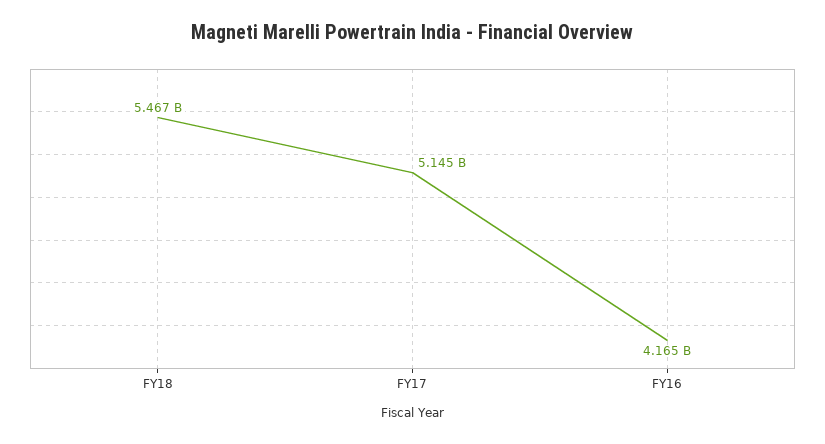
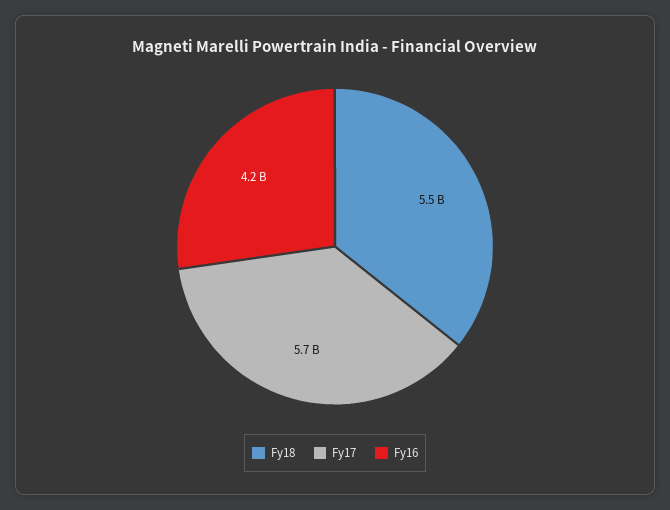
FY17: 5145000000 -> 5700000000

